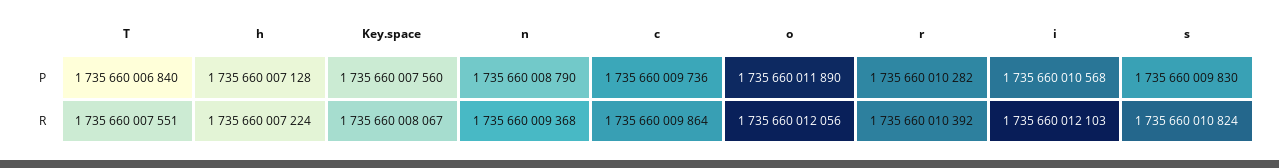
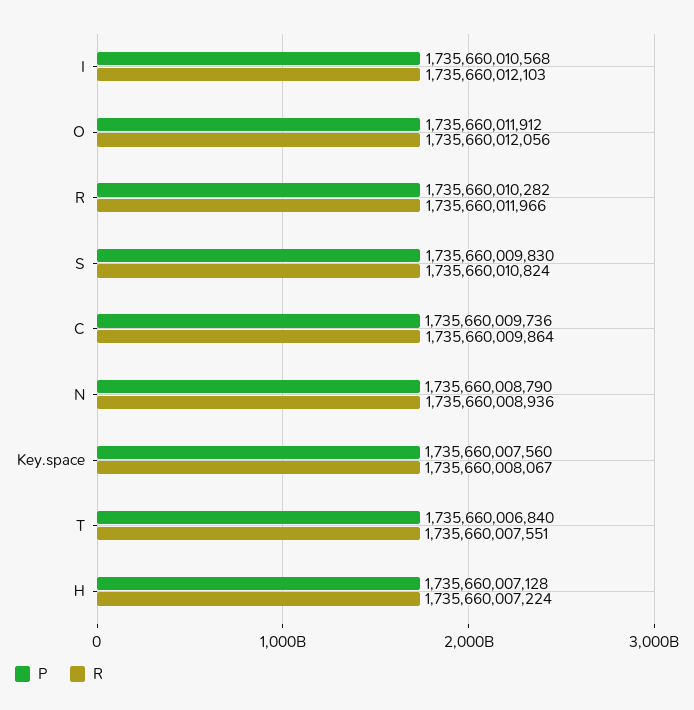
P, o: 1735660011890 -> 1735660011912
R, n: 1735660009368 -> 1735660008936
R, r: 1735660010392 -> 1735660011966

